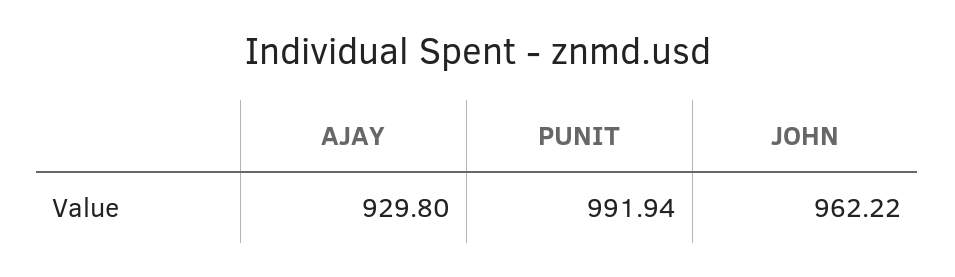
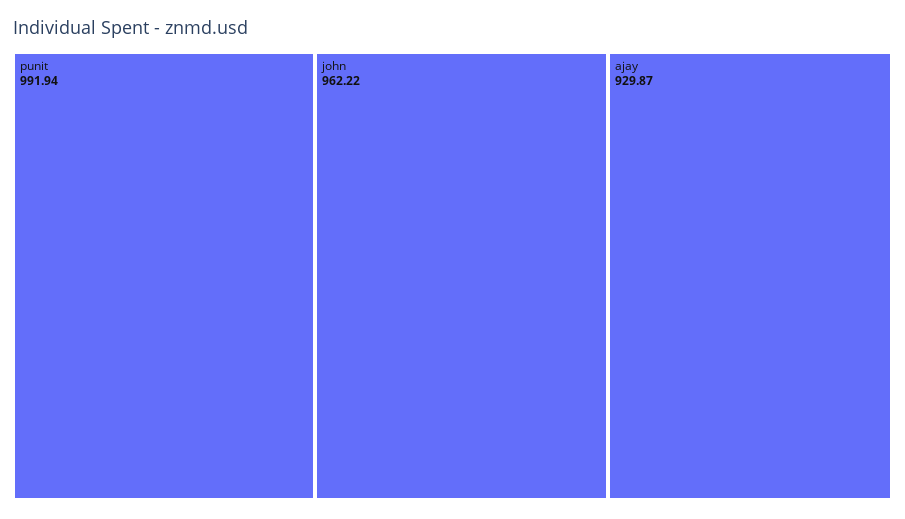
AJAY: 929.8 -> 929.87

